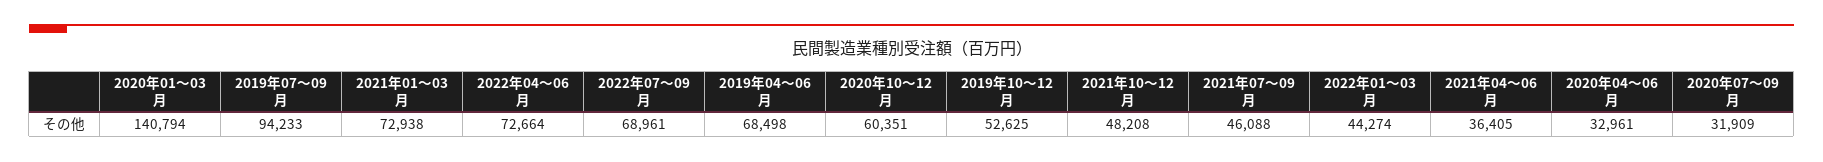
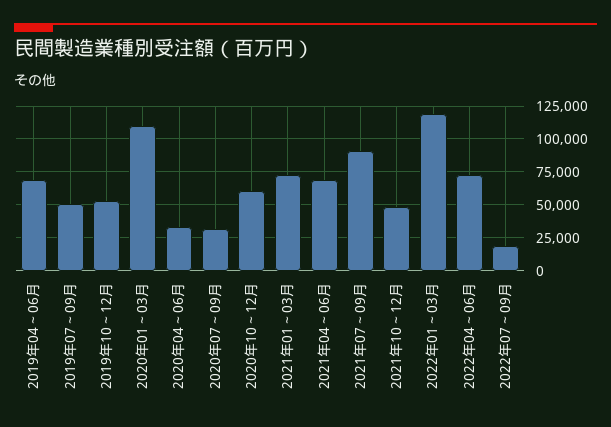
2020年01～03月: 140794 -> 110000
2019年07～09月: 94233 -> 50000
2022年07～09月: 68961 -> 20000
2021年07～09月: 46088 -> 90000
2022年01～03月: 44274 -> 120000
2021年04～06月: 36405 -> 70000

